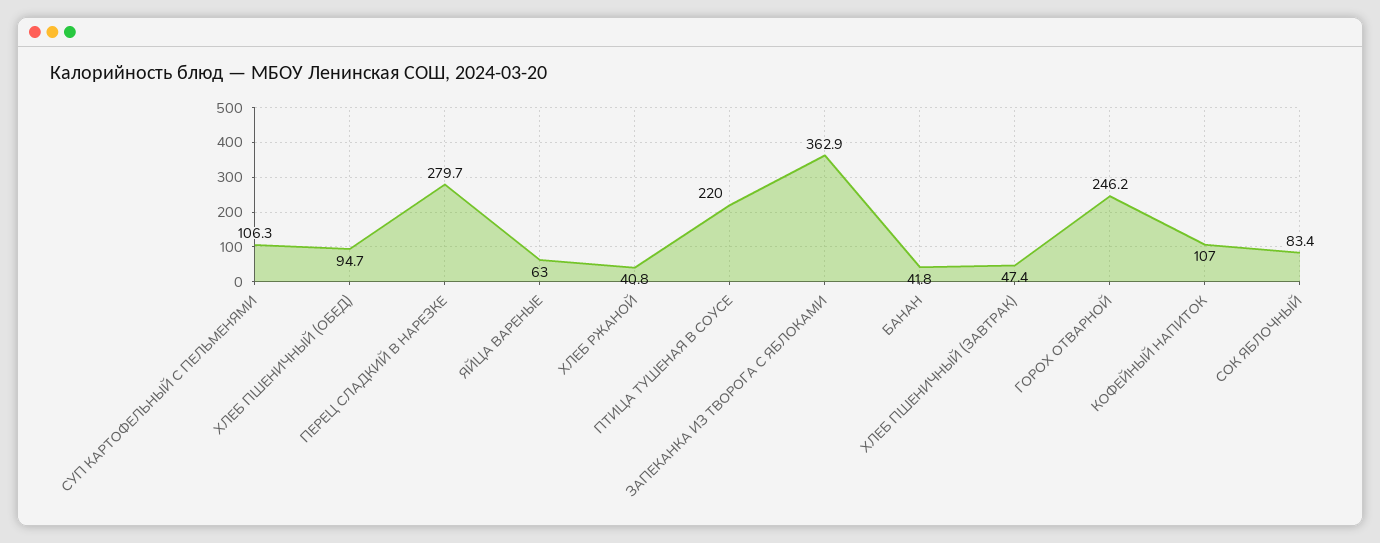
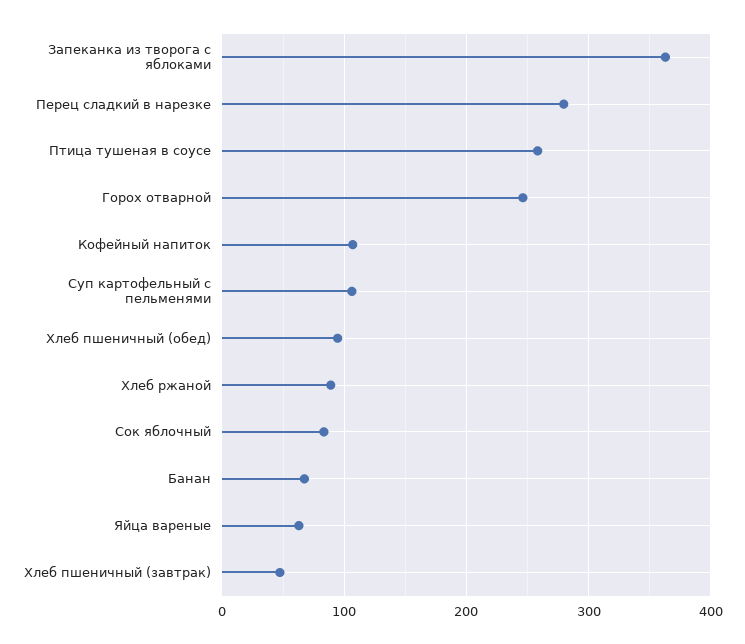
ХЛЕБ РЖАНОЙ: 40.8 -> 90
ПТИЦА ТУШЕНАЯ В СОУСЕ: 220 -> 260
БАНАН: 41.8 -> 70

